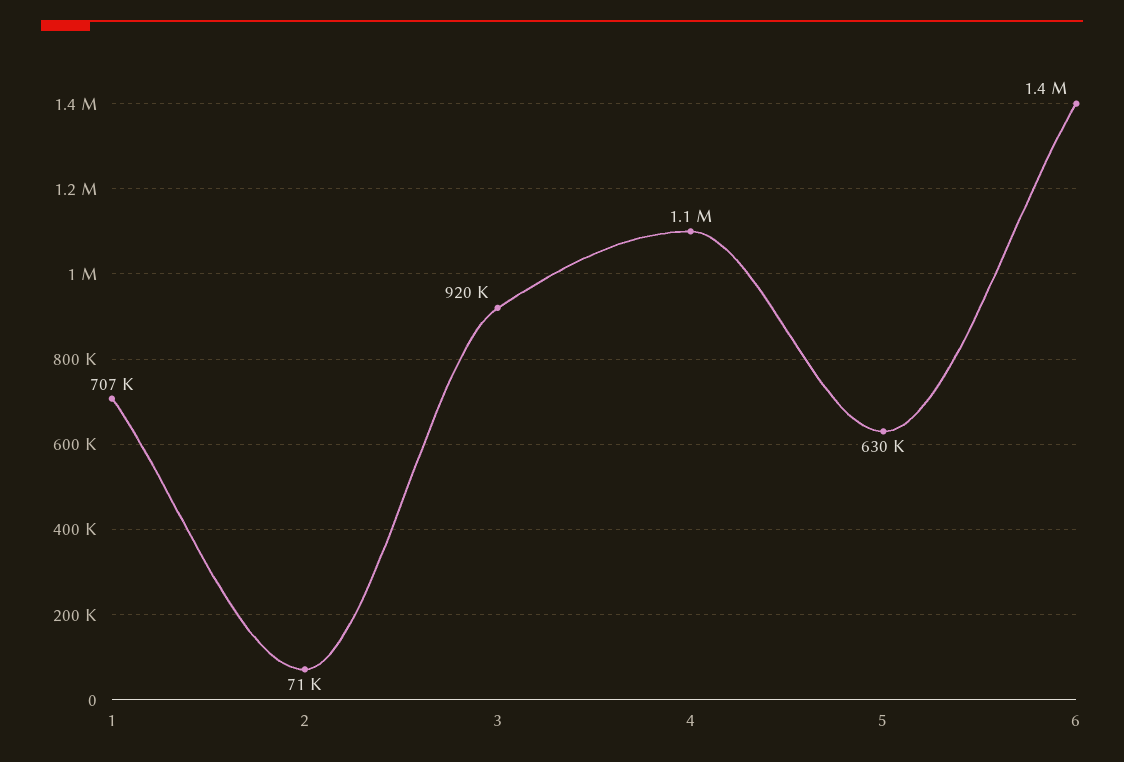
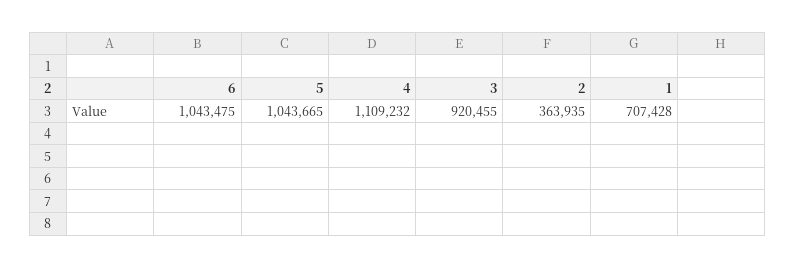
2: 71000 -> 363935
5: 630000 -> 1043665
6: 1400000 -> 1043475

